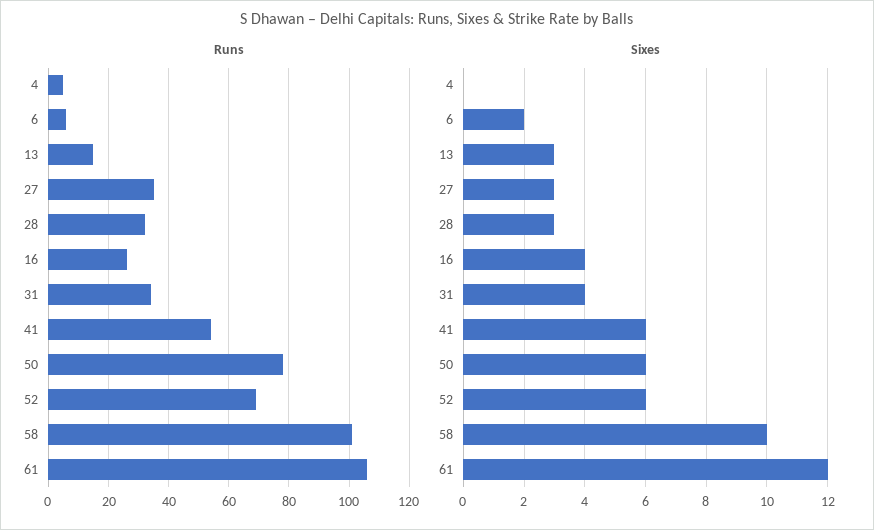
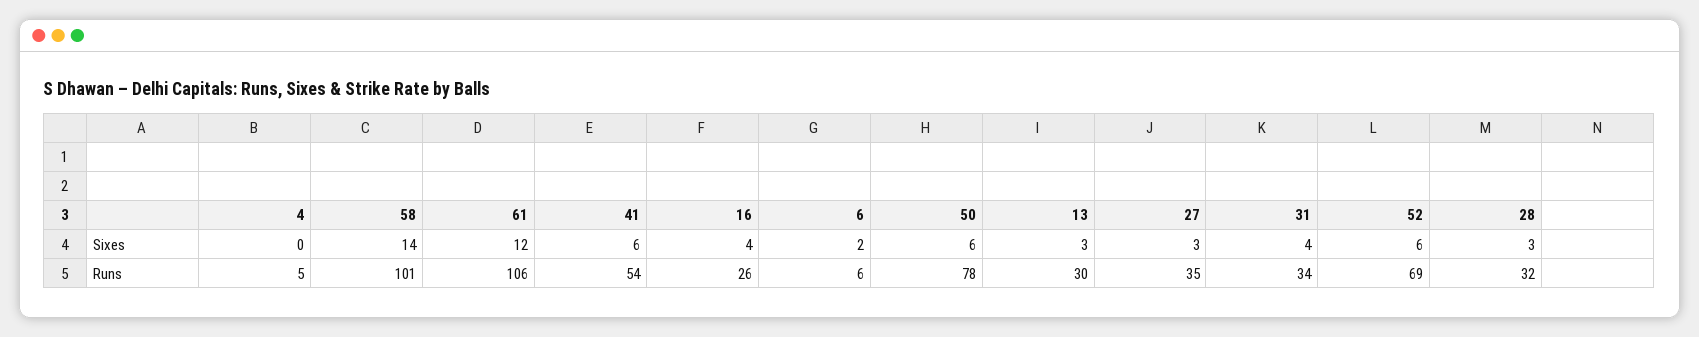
Runs, 13: 15 -> 30
Sixes, 58: 10 -> 14

